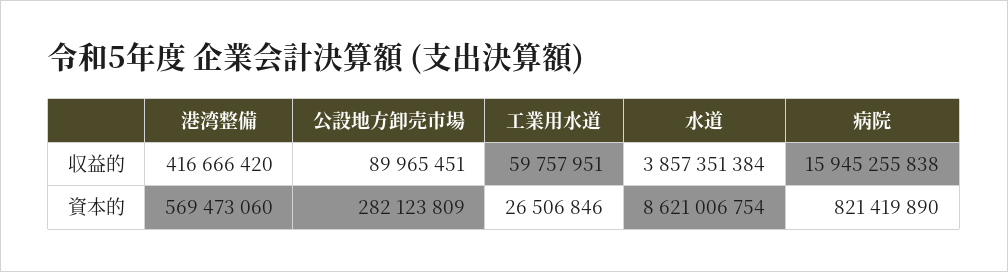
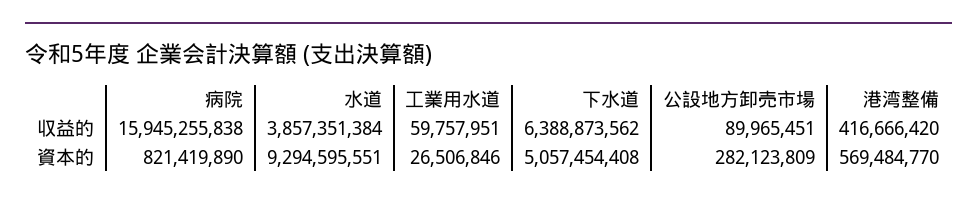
港湾整備, 資本的: 569473060 -> 569484770
水道, 資本的: 8621006754 -> 9294595551
下水道, 収益的: none -> 6388873562
下水道, 資本的: none -> 5057454408

